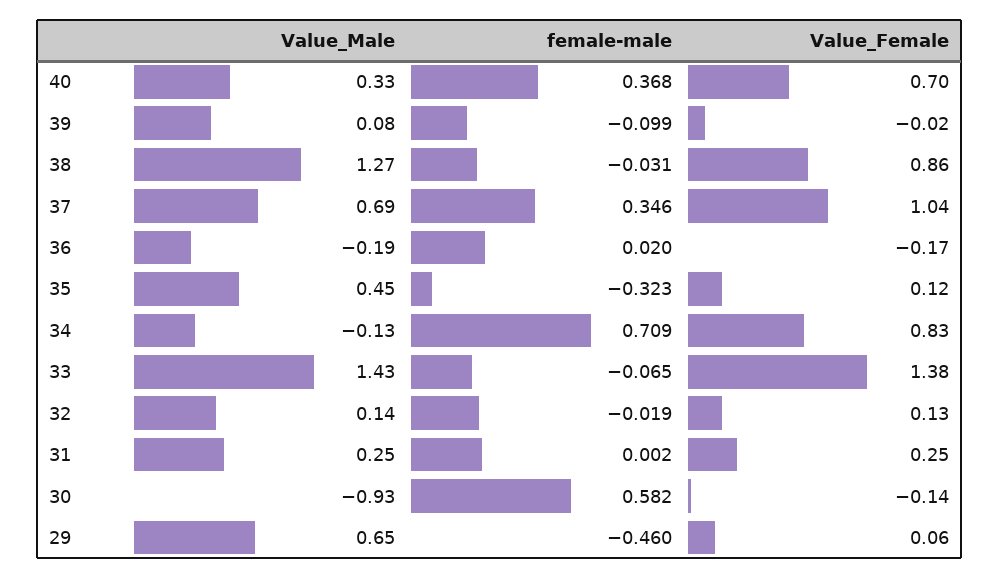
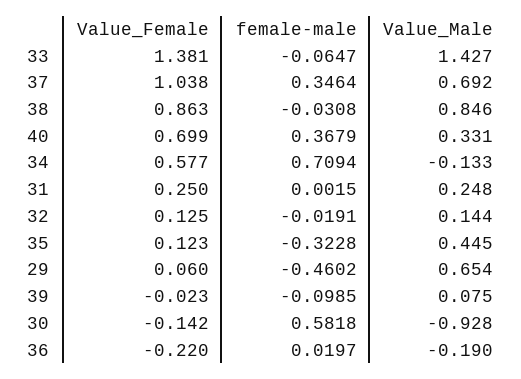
Value_Male, 38: 1.27 -> 0.846
Value_Female, 36: -0.17 -> -0.22
Value_Female, 34: 0.83 -> 0.577

